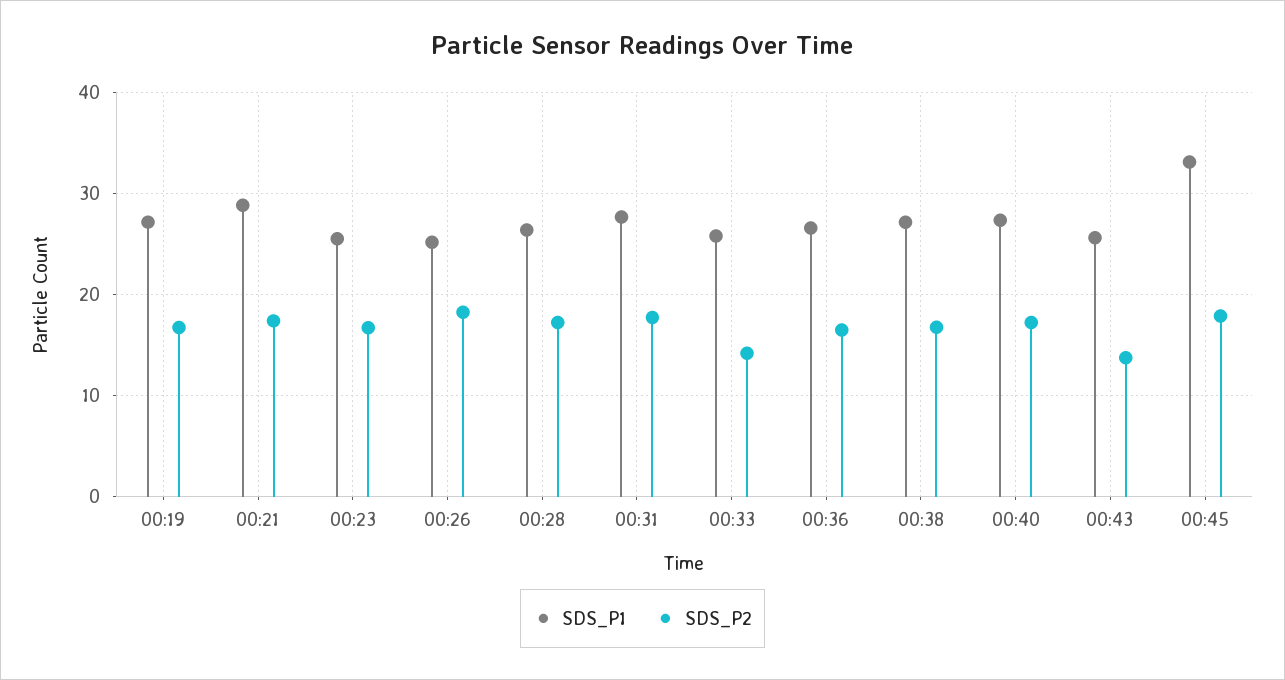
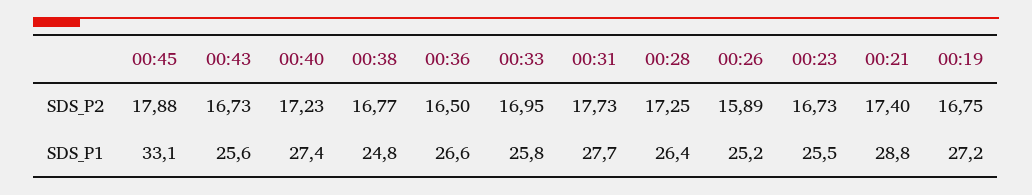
SDS_P2, 00:26: 18 -> 15.89
SDS_P2, 00:33: 14 -> 16.95
SDS_P1, 00:38: 27 -> 24.8
SDS_P2, 00:43: 14 -> 16.73

